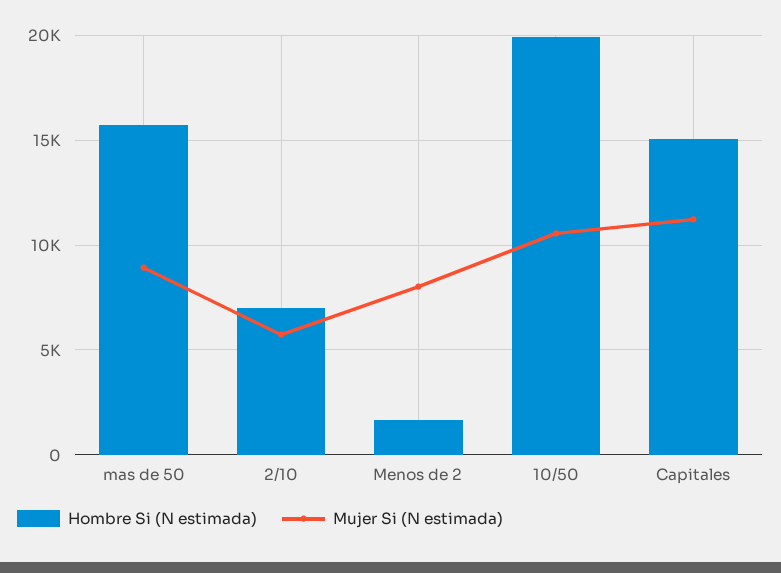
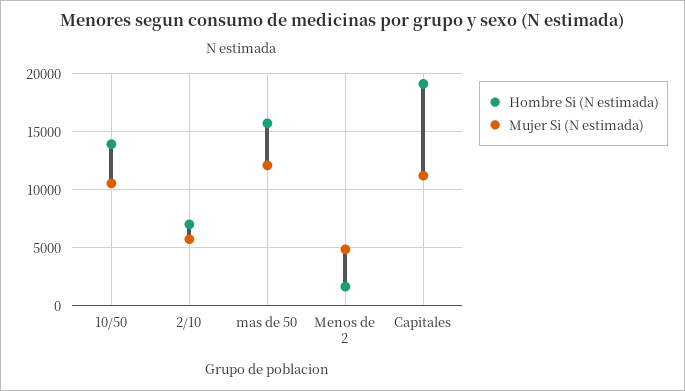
Mujer Si (N estimada), mas de 50: 9000 -> 12000
Mujer Si (N estimada), Menos de 2: 8000 -> 5000
Hombre Si (N estimada), 10/50: 20000 -> 14000
Hombre Si (N estimada), Capitales: 15000 -> 19000

